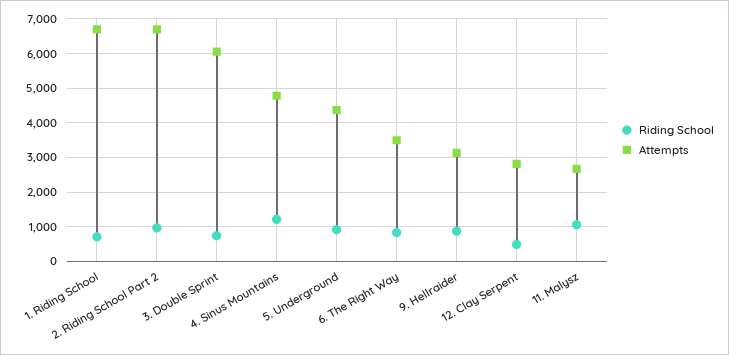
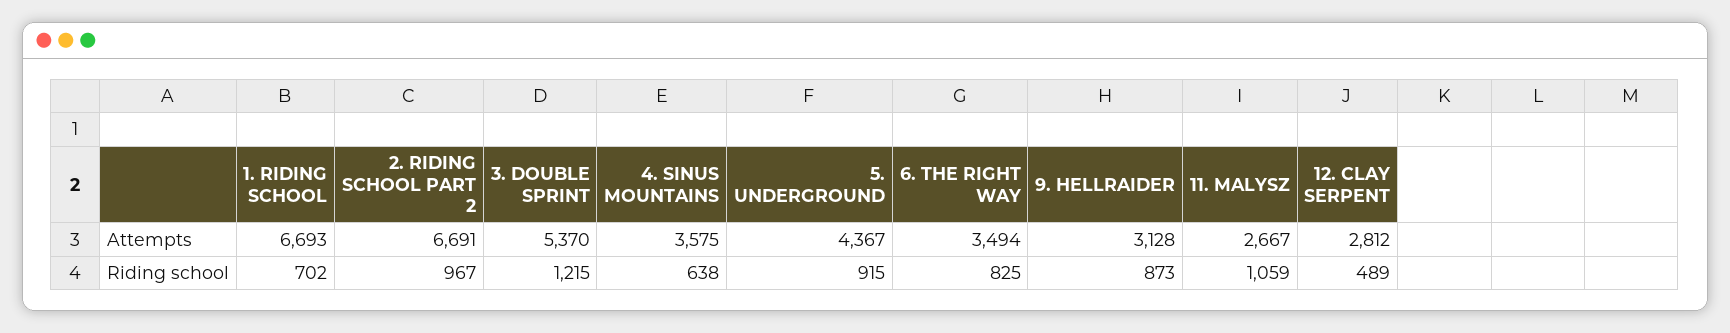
Riding School, 3. Double Sprint: 800 -> 1215
Attempts, 3. Double Sprint: 6000 -> 5370
Riding School, 4. Sinus Mountains: 1200 -> 638
Attempts, 4. Sinus Mountains: 4800 -> 3575

